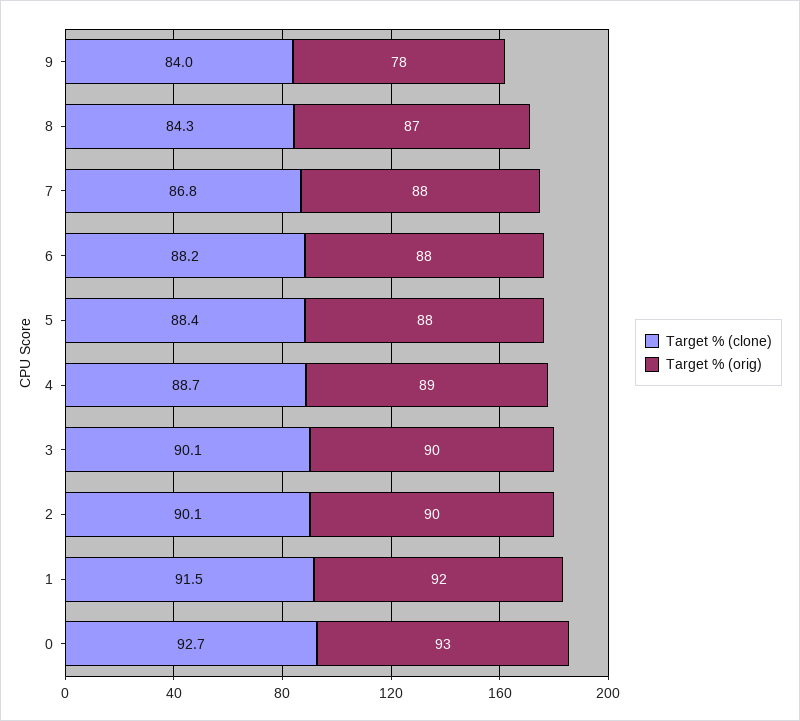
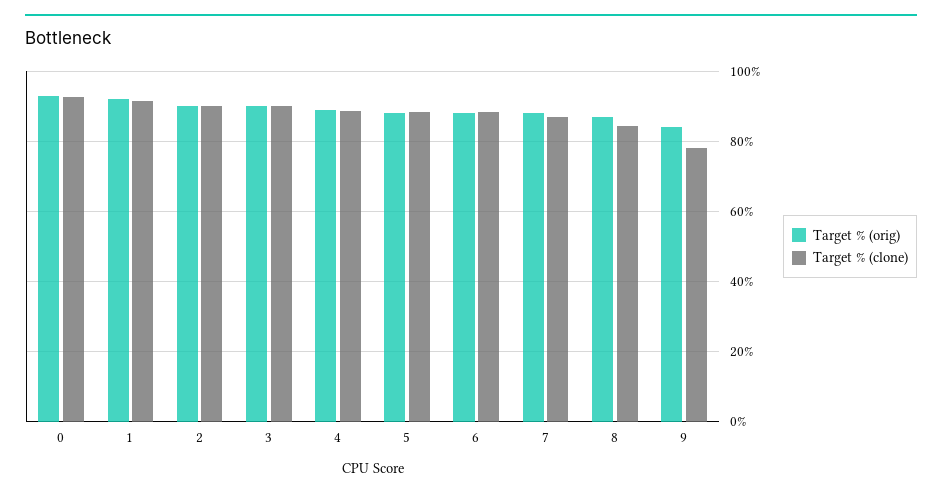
Target % (clone), 9: 84 -> 78
Target % (orig), 9: 78 -> 84

